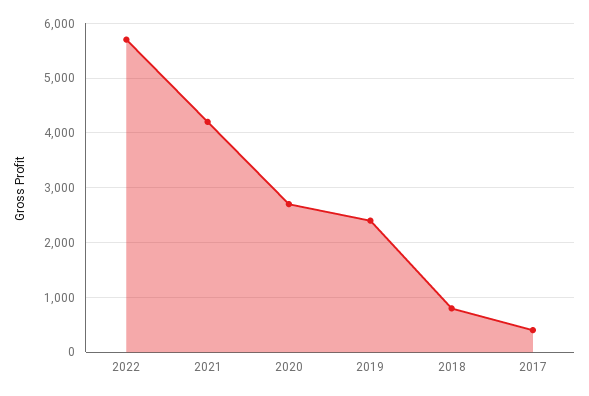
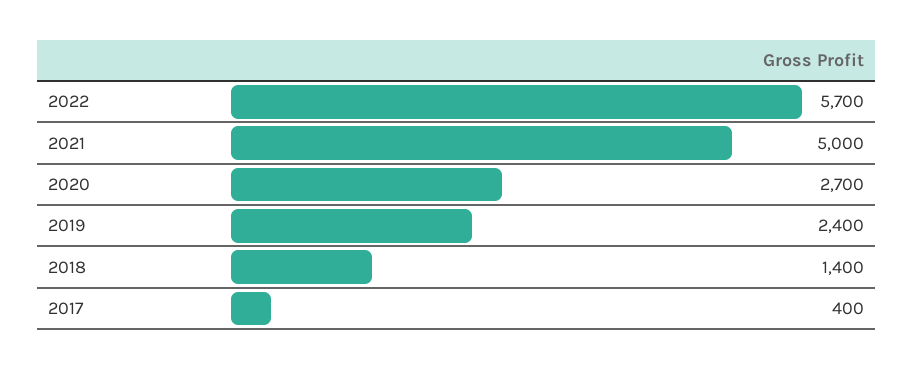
2021: 4200 -> 5000
2018: 800 -> 1400

